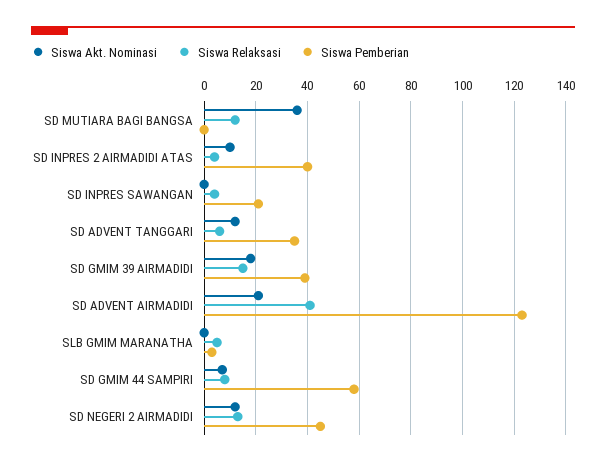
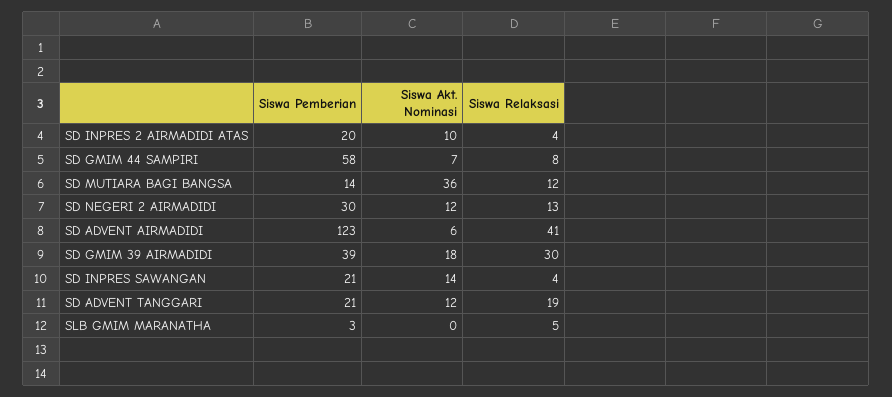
Siswa Pemberian, SD MUTIARA BAGI BANGSA: 0 -> 14
Siswa Pemberian, SD INPRES 2 AIRMADIDI ATAS: 40 -> 20
Siswa Akt. Nominasi, SD INPRES SAWANGAN: 0 -> 14
Siswa Relaksasi, SD ADVENT TANGGARI: 5 -> 19
Siswa Pemberian, SD ADVENT TANGGARI: 35 -> 21
Siswa Relaksasi, SD GMIM 39 AIRMADIDI: 15 -> 30
Siswa Akt. Nominasi, SD ADVENT AIRMADIDI: 20 -> 6
Siswa Pemberian, SD NEGERI 2 AIRMADIDI: 45 -> 30

